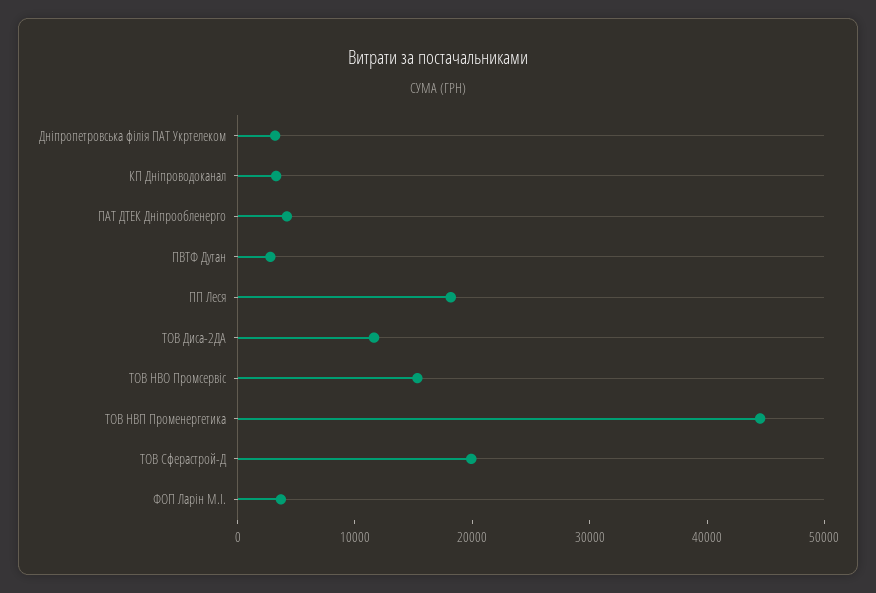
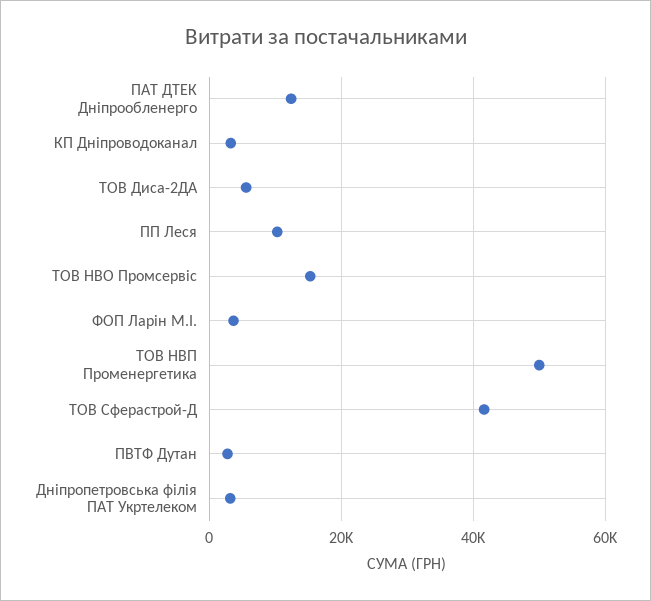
ПАТ ДТЕК Дніпрообленерго: 4000 -> 12000
ПП Леся: 18000 -> 10000
ТОВ Диса-2ДА: 12000 -> 6000
ТОВ НВП Променергетика: 44000 -> 50000
ТОВ Сферастрой-Д: 20000 -> 42000

